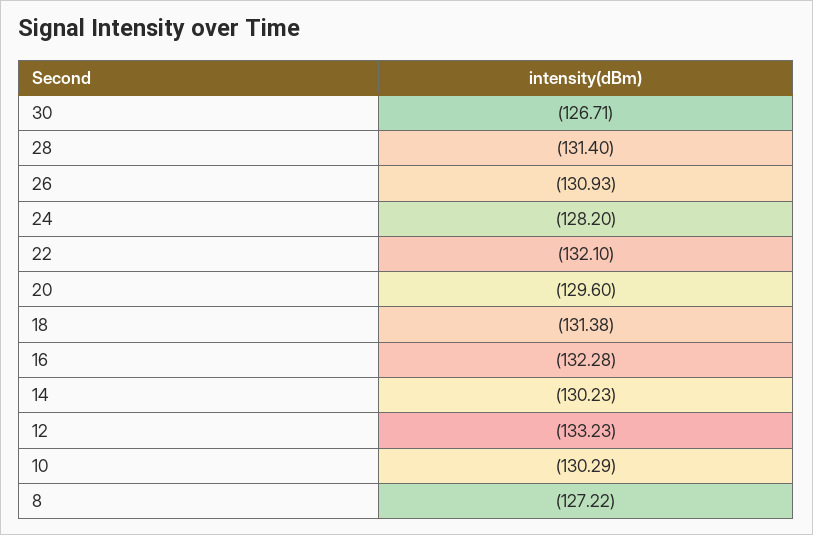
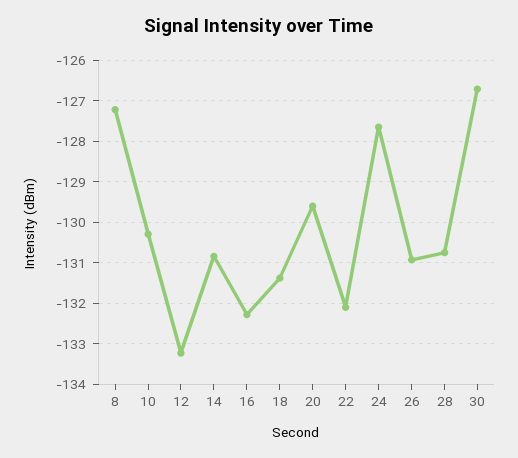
28: -131.4 -> -130.8
24: -128.2 -> -127.6
14: -130.23 -> -130.8

